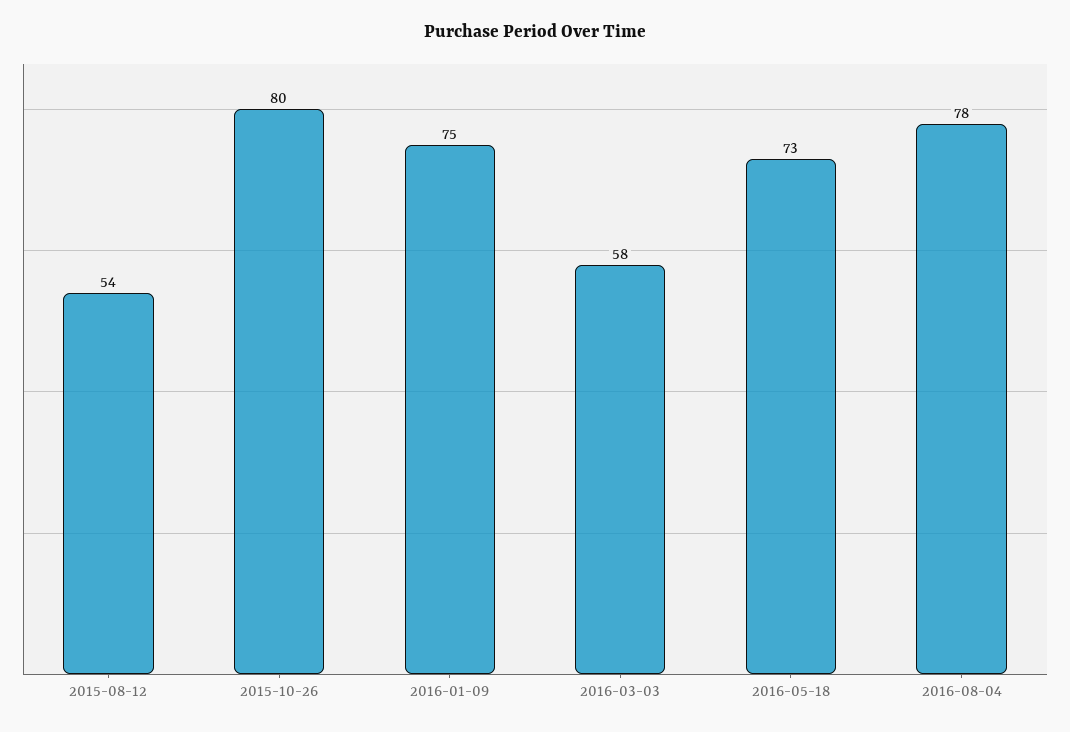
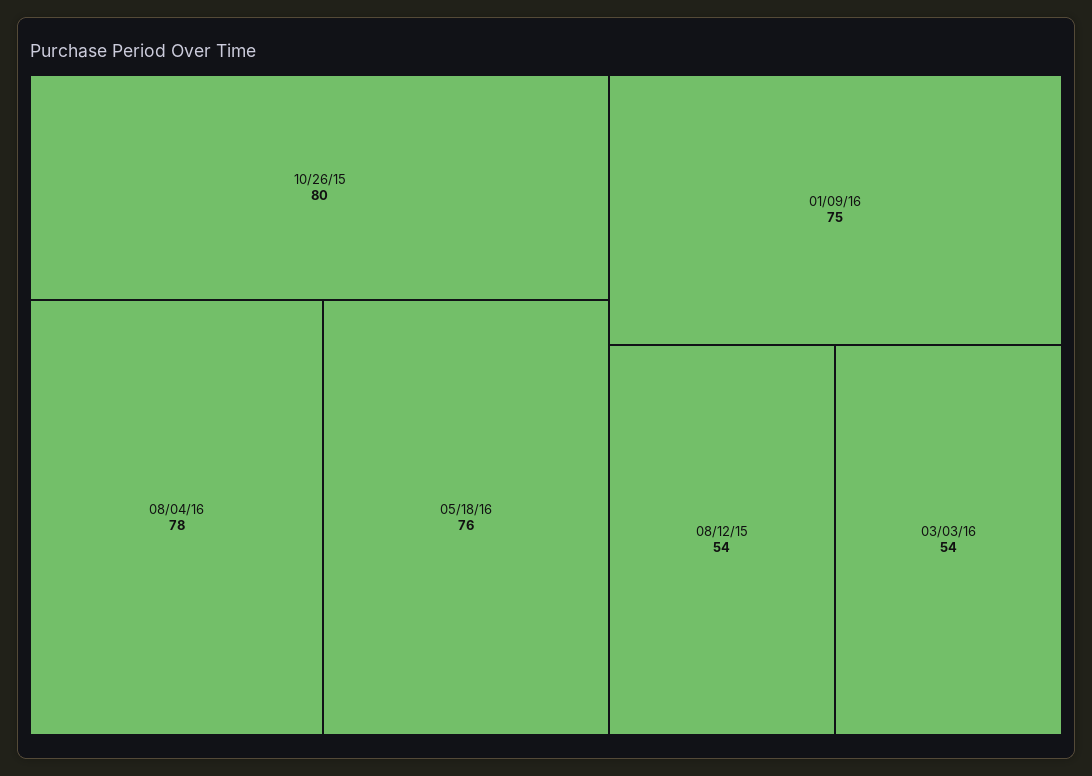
2016-03-03: 58 -> 54
2016-05-18: 73 -> 76

